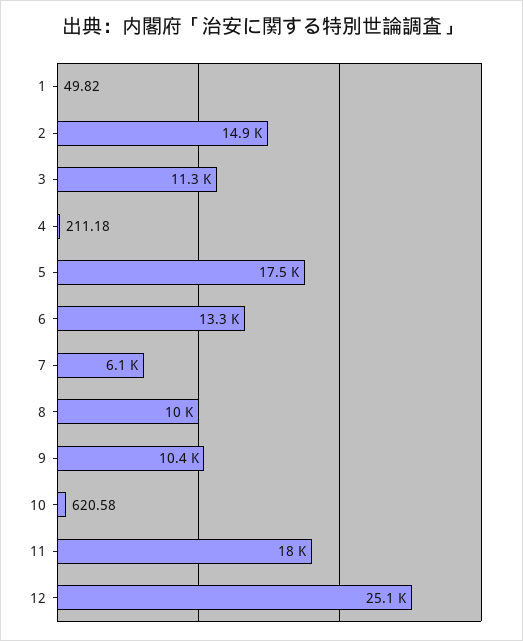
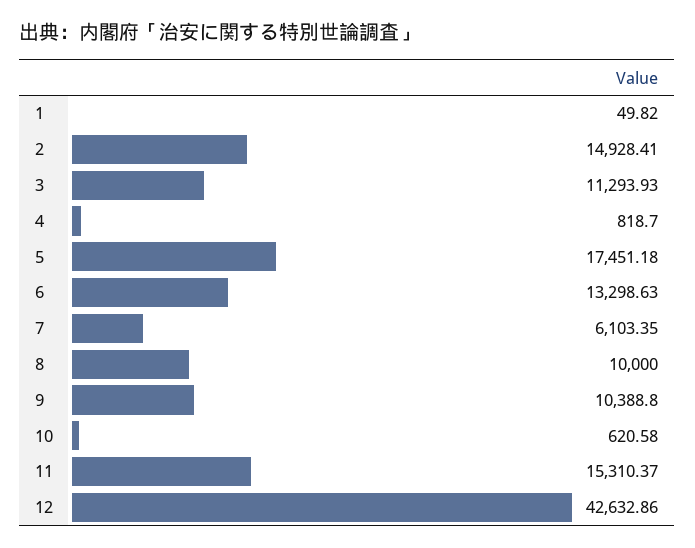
4: 211.18 -> 818.7
11: 18000 -> 15310.37
12: 25100 -> 42632.86

